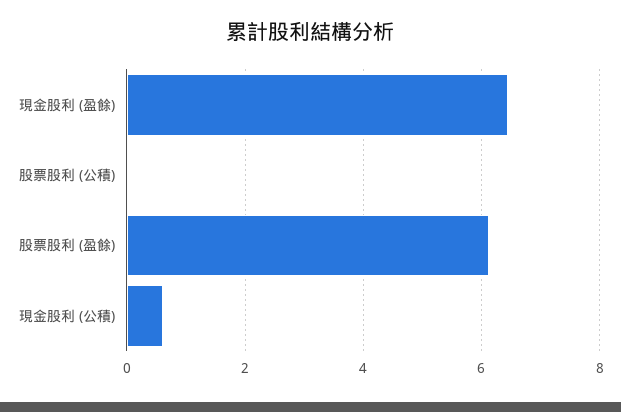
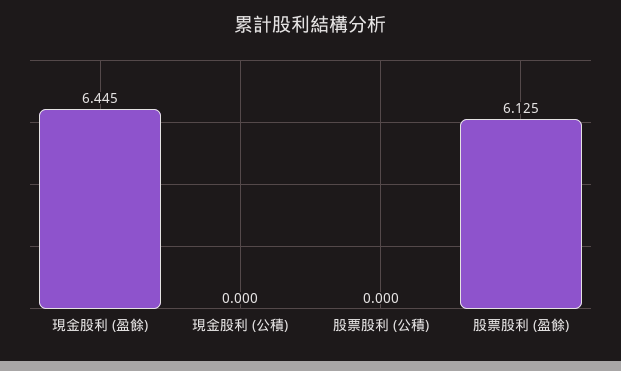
現金股利 (公積): 0.6 -> 0

